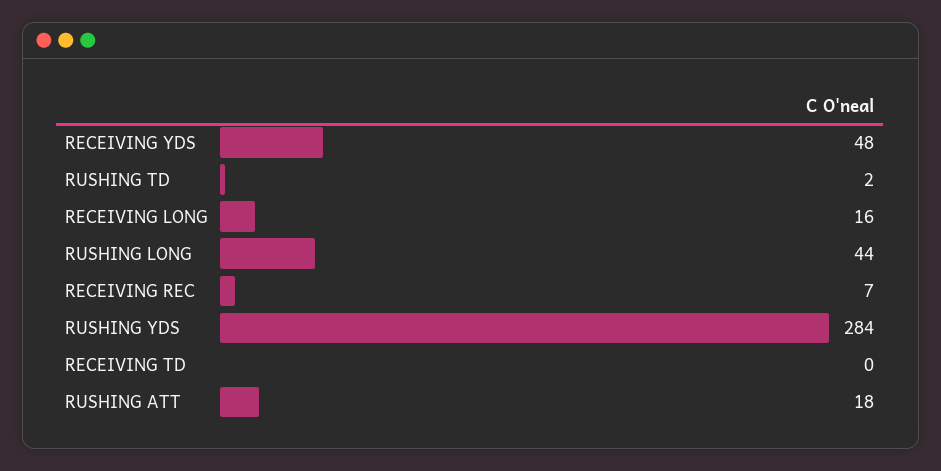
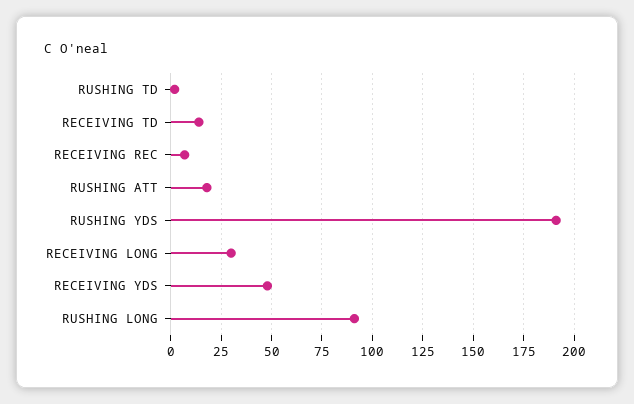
RECEIVING LONG: 16 -> 30
RUSHING LONG: 44 -> 90
RUSHING YDS: 284 -> 190
RECEIVING TD: 0 -> 15

